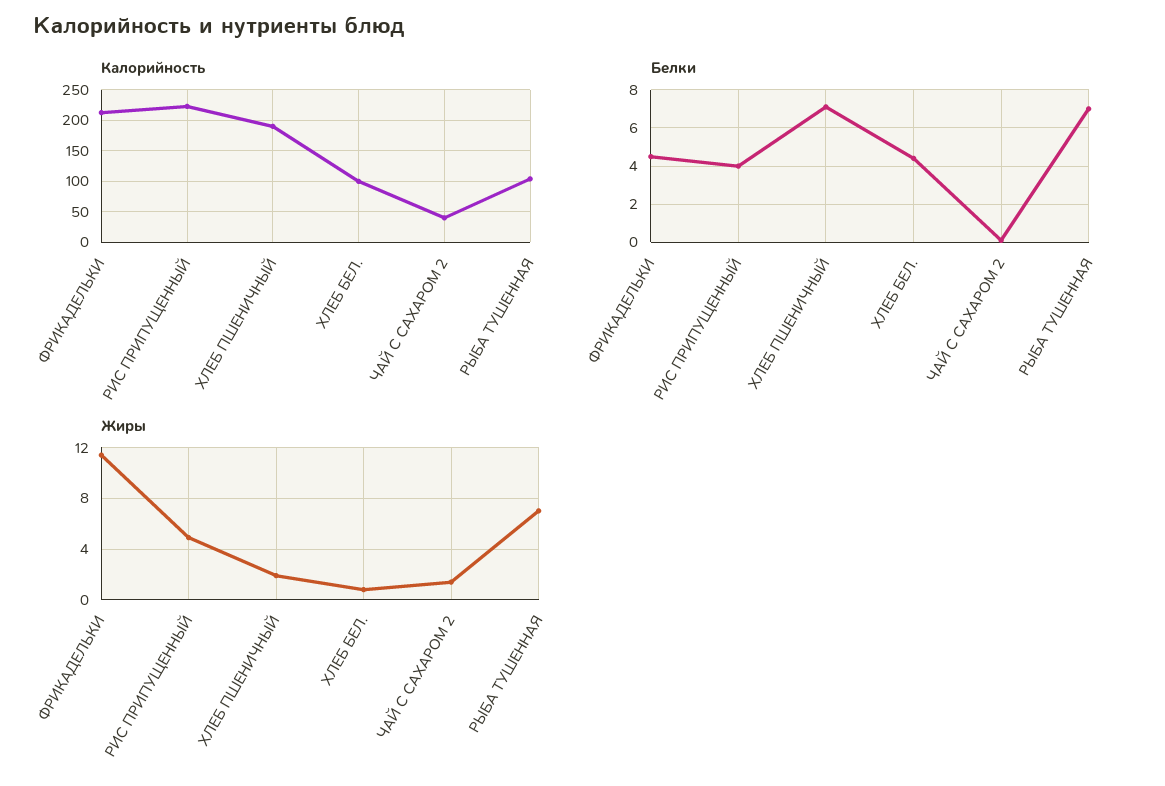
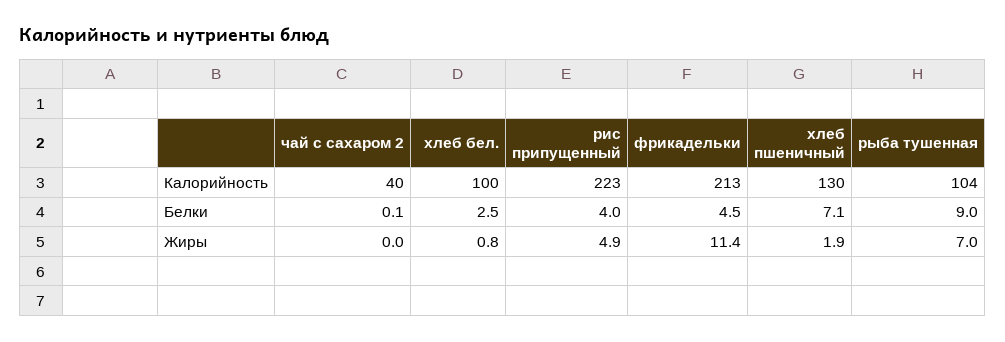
Калорийность, ХЛЕБ ПШЕНИЧНЫЙ: 190 -> 130
Белки, ХЛЕБ БЕЛ.: 4.5 -> 2.5
Белки, РЫБА ТУШЕННАЯ: 7 -> 9
Жиры, ЧАЙ С САХАРОМ 2: 1.5 -> 0

